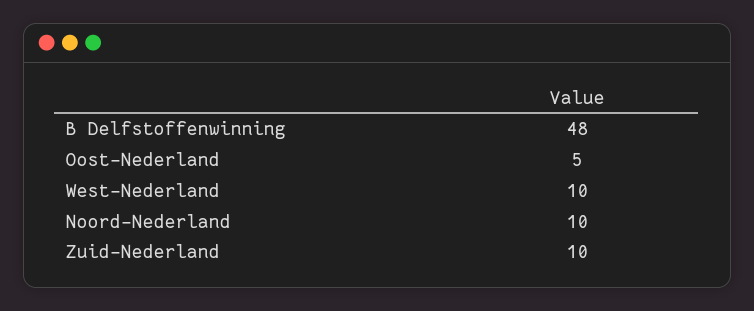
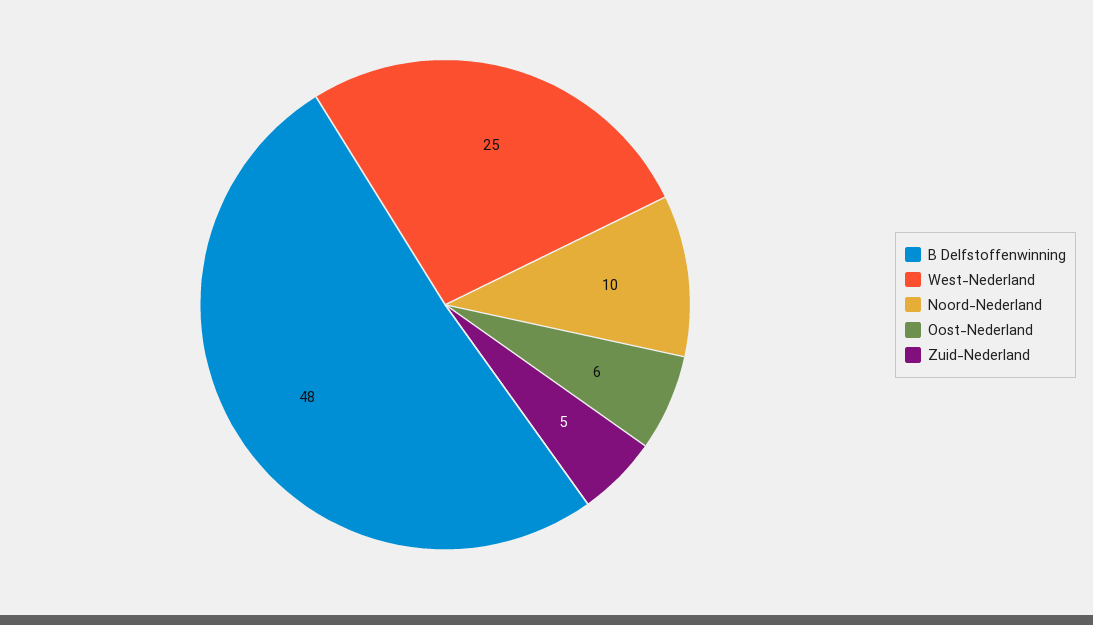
Oost-Nederland: 5 -> 6
West-Nederland: 10 -> 25
Zuid-Nederland: 10 -> 5

